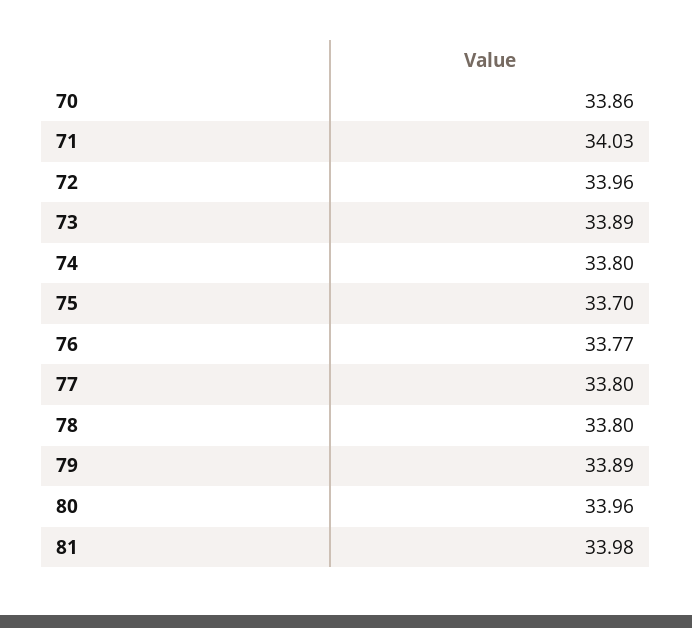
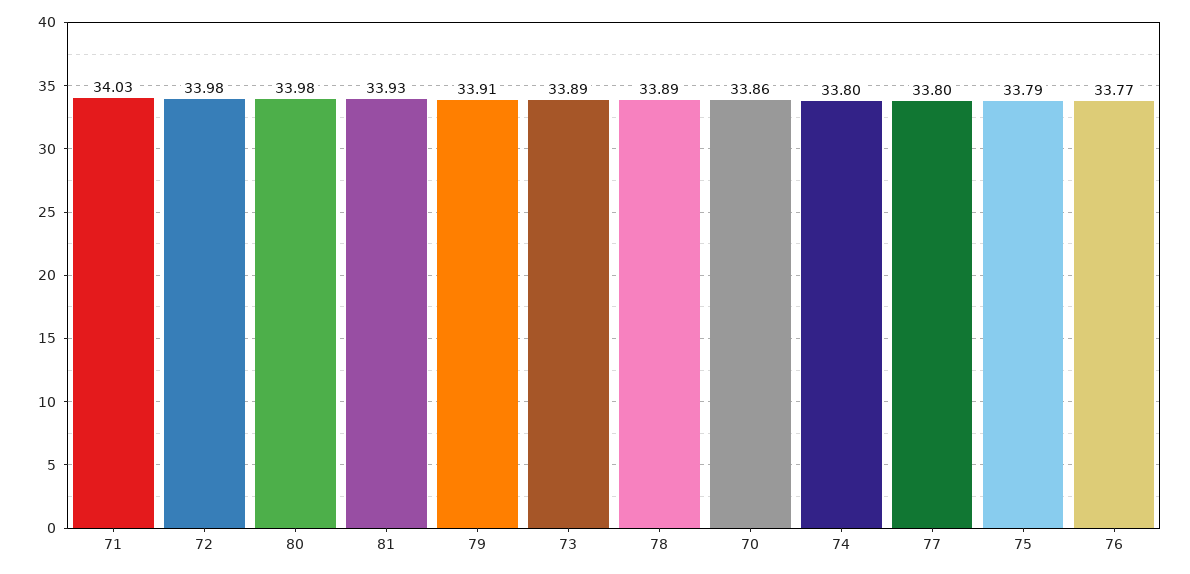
72: 33.96 -> 33.98
75: 33.7 -> 33.79
78: 33.8 -> 33.89
79: 33.89 -> 33.91
80: 33.96 -> 33.98
81: 33.98 -> 33.93

